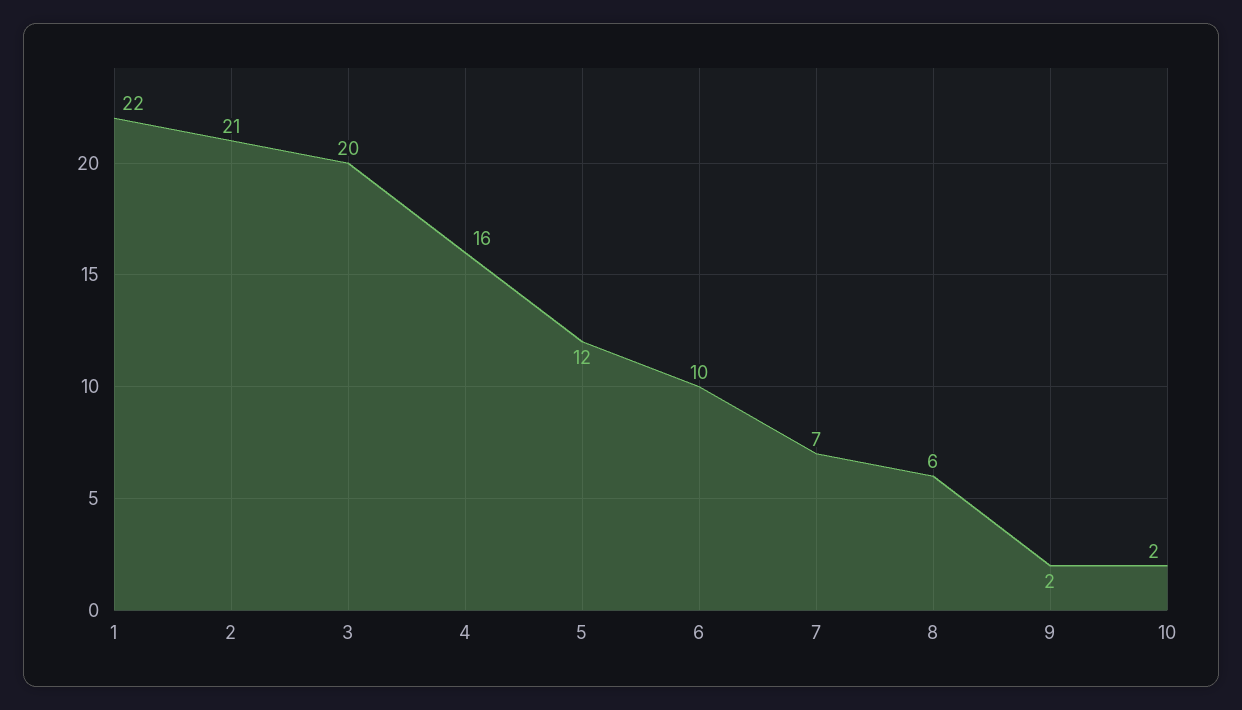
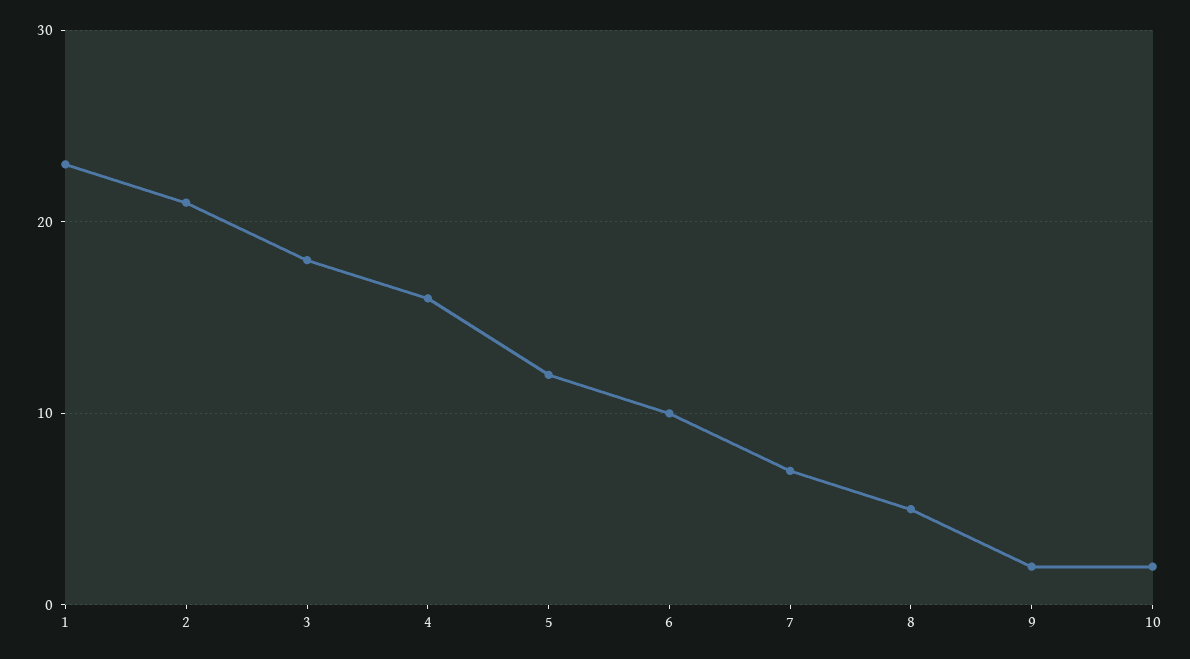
1: 22 -> 23
3: 20 -> 18
8: 6 -> 5

